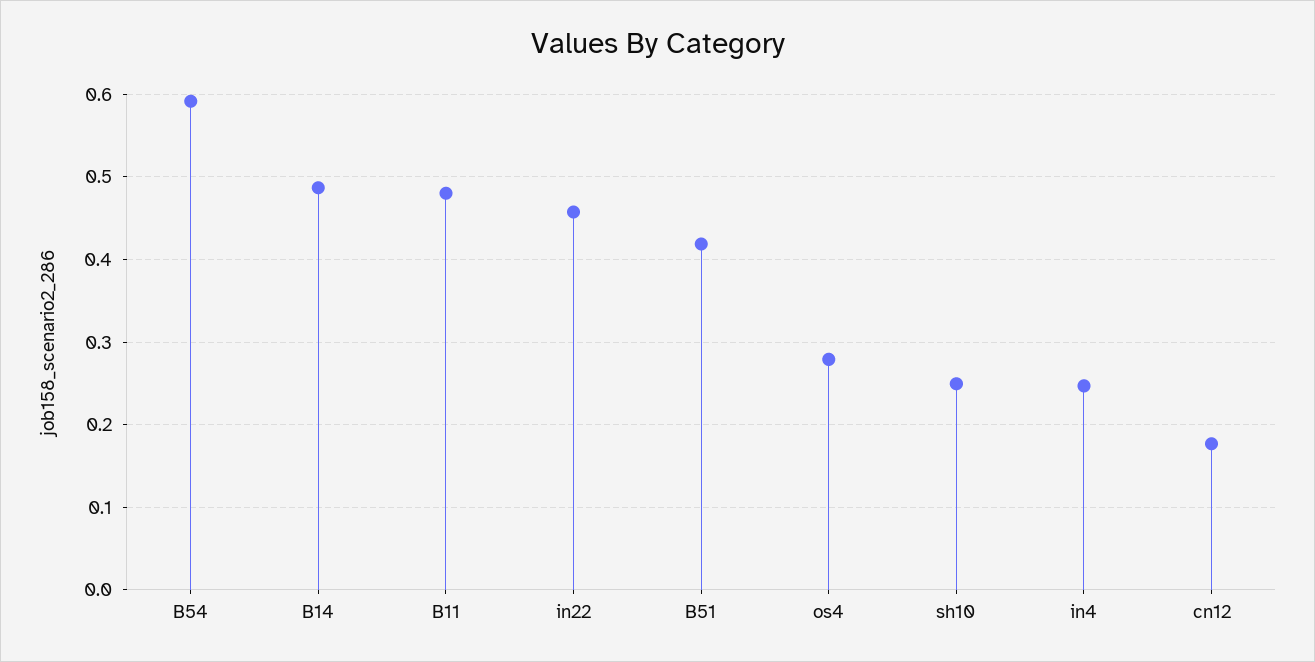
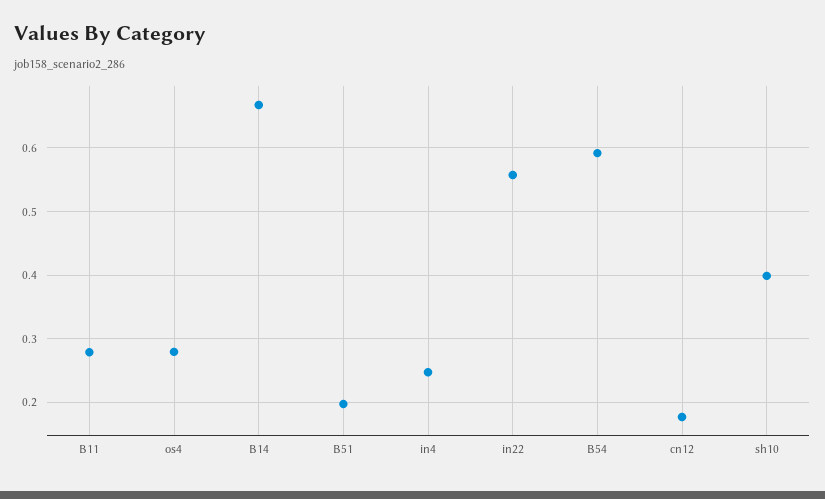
B14: 0.49 -> 0.67
B11: 0.48 -> 0.28
in22: 0.46 -> 0.56
B51: 0.42 -> 0.2
sh10: 0.25 -> 0.4

